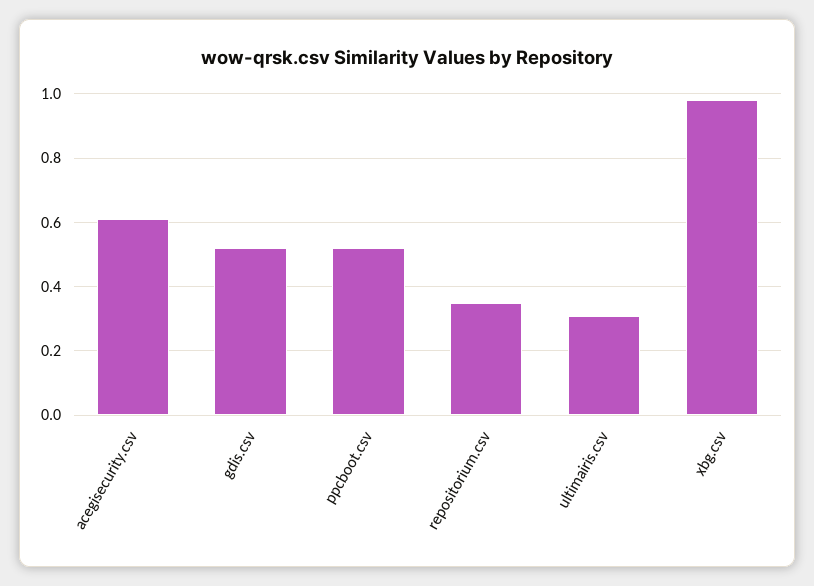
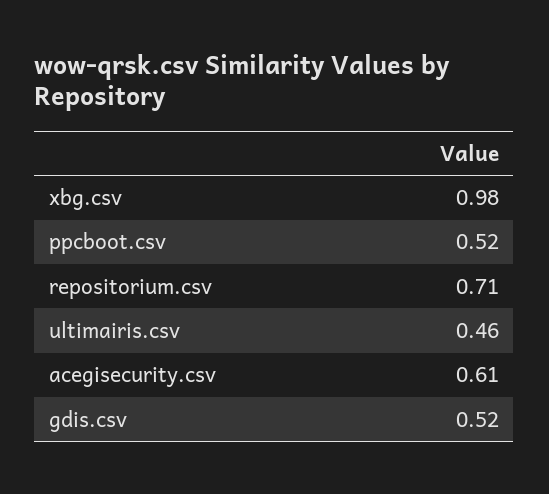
repositorium.csv: 0.35 -> 0.71
ultimairis.csv: 0.3 -> 0.46

